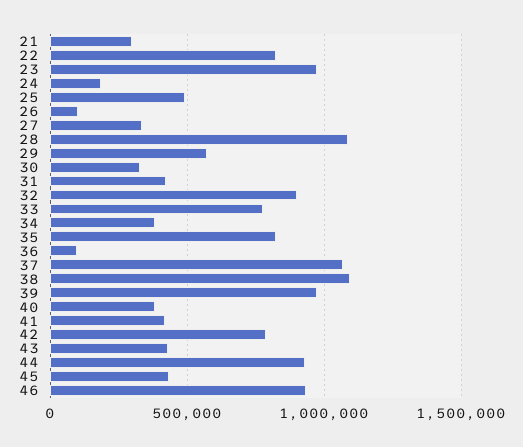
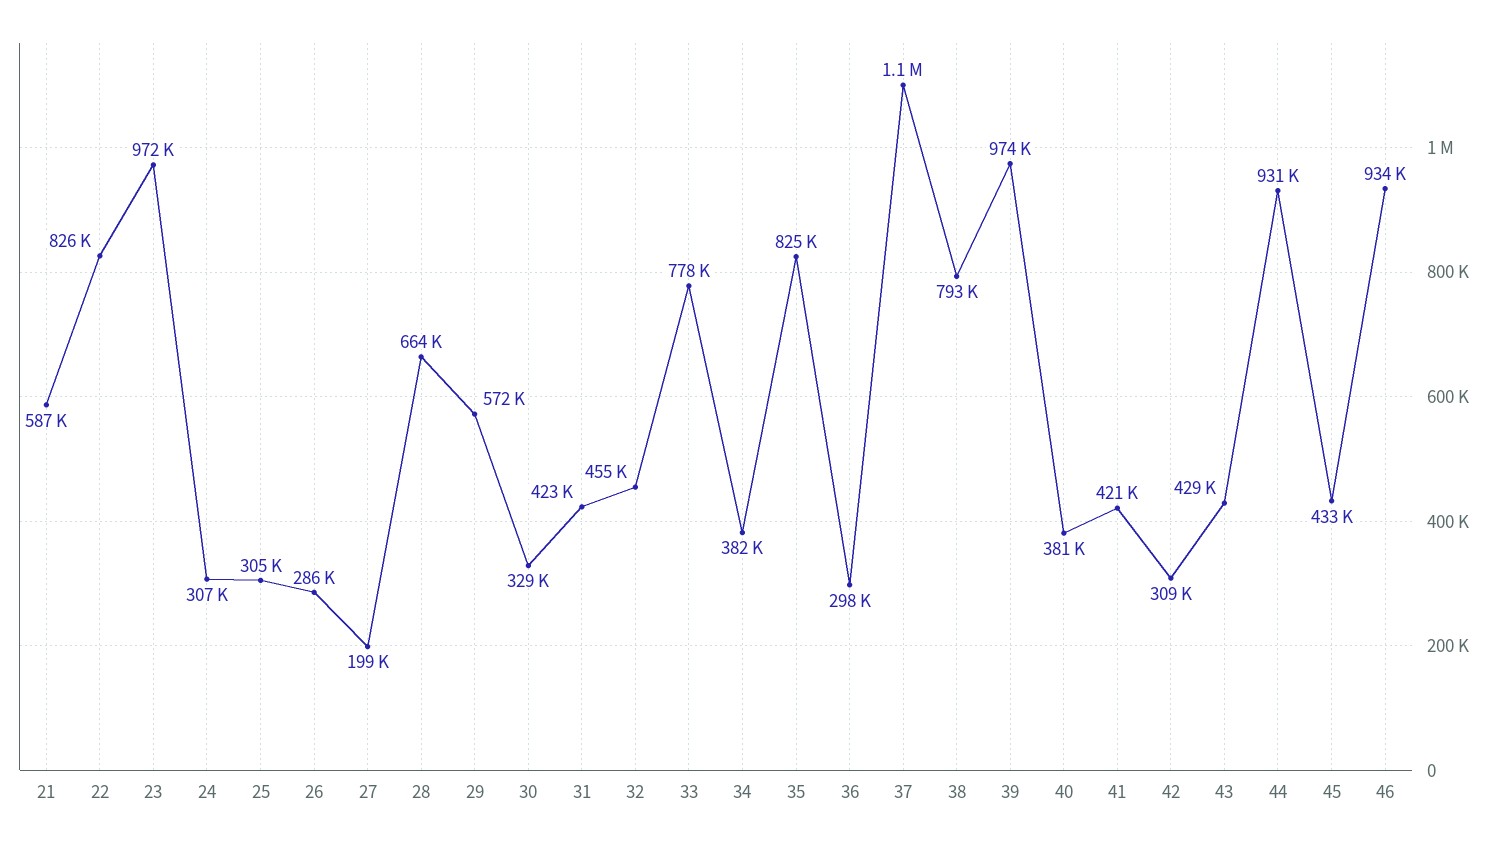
21: 300000 -> 587000
24: 200000 -> 307000
25: 500000 -> 305000
26: 100000 -> 286000
27: 350000 -> 199000
28: 1100000 -> 664000
32: 900000 -> 455000
36: 100000 -> 298000
38: 1100000 -> 793000
42: 800000 -> 309000

